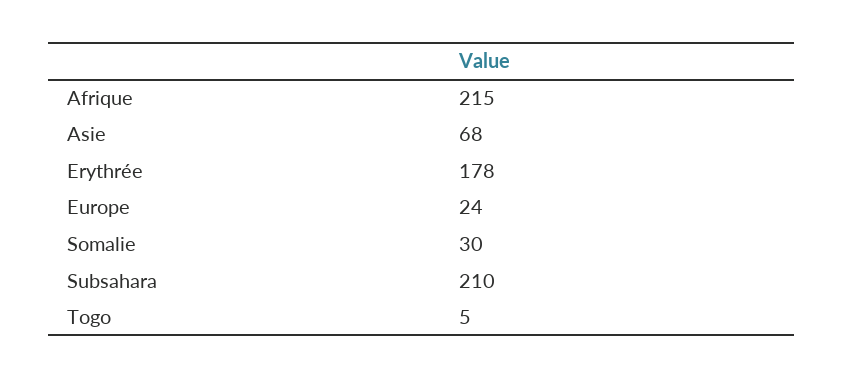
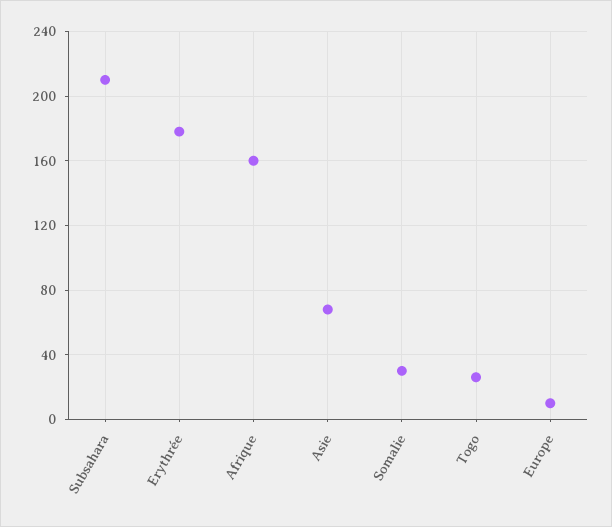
Afrique: 215 -> 160
Europe: 24 -> 10
Togo: 5 -> 25

